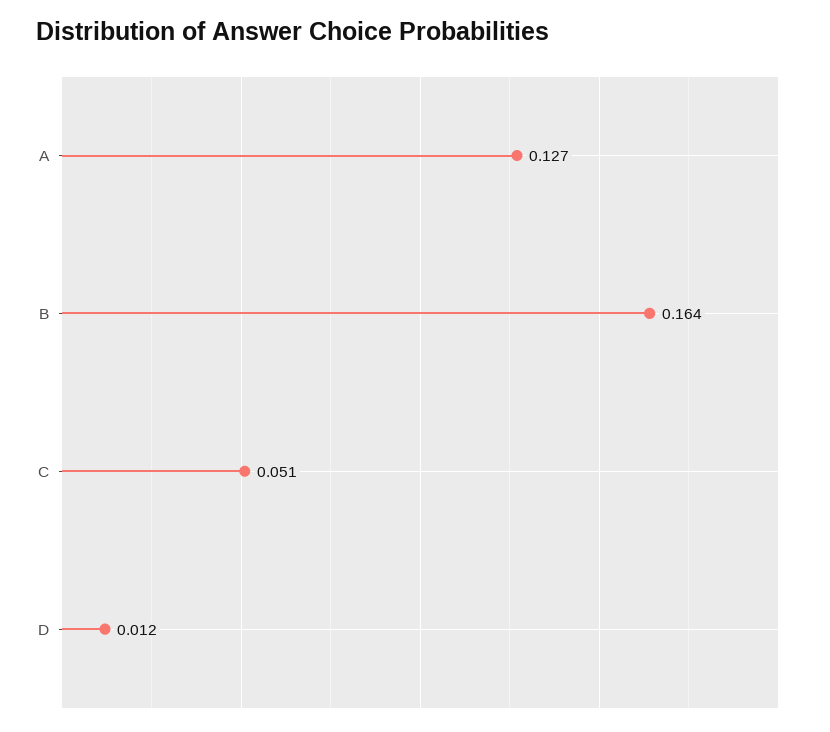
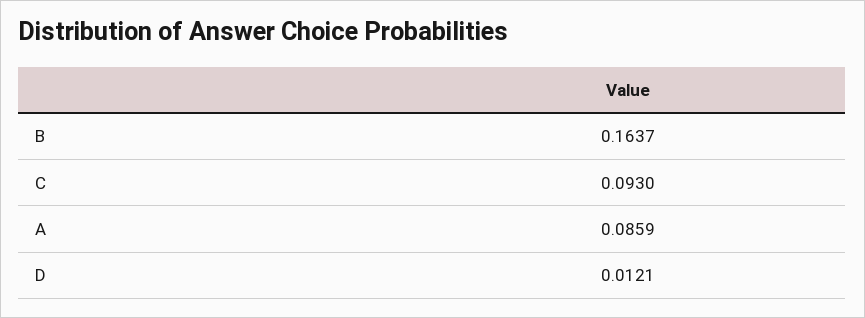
A: 0.127 -> 0.0859
C: 0.051 -> 0.093

